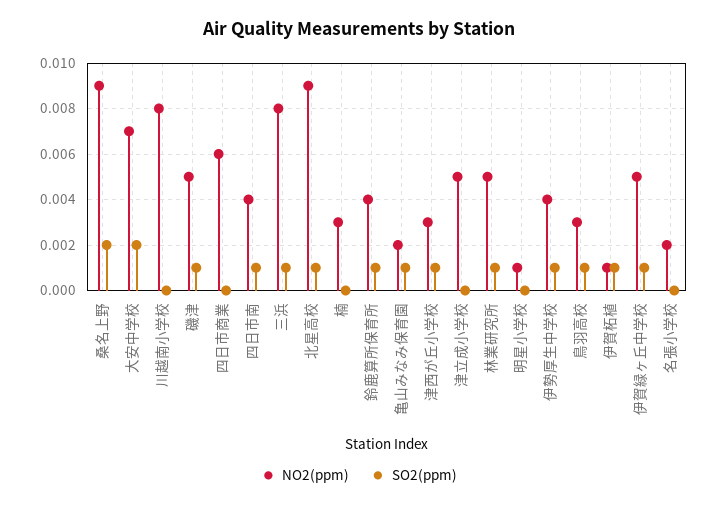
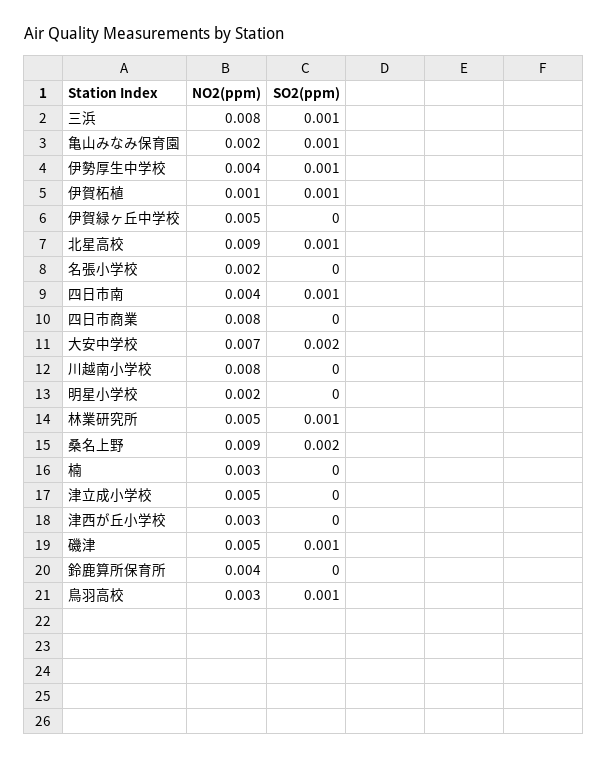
NO2(ppm), 四日市商業: 0.006 -> 0.008
SO2(ppm), 鈴鹿算所保育所: 0.001 -> 0
SO2(ppm), 津西が丘小学校: 0.001 -> 0
NO2(ppm), 明星小学校: 0.001 -> 0.002
SO2(ppm), 伊賀緑ヶ丘中学校: 0.001 -> 0

